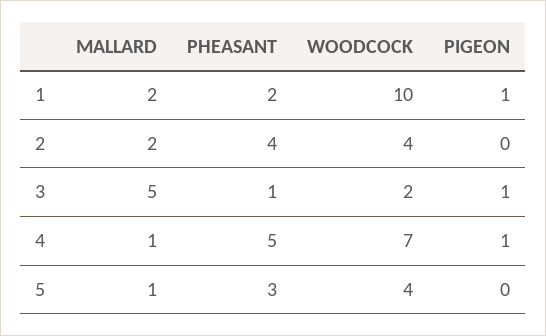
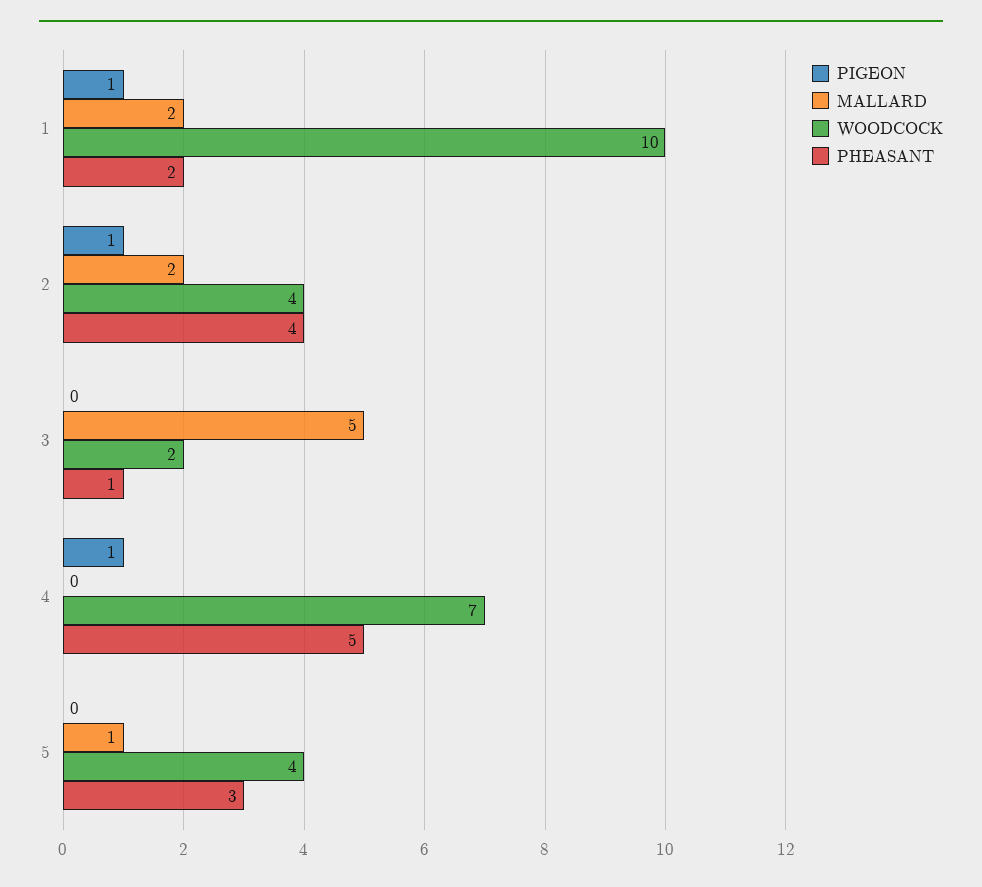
PIGEON, 2: 0 -> 1
PIGEON, 3: 1 -> 0
MALLARD, 4: 1 -> 0

